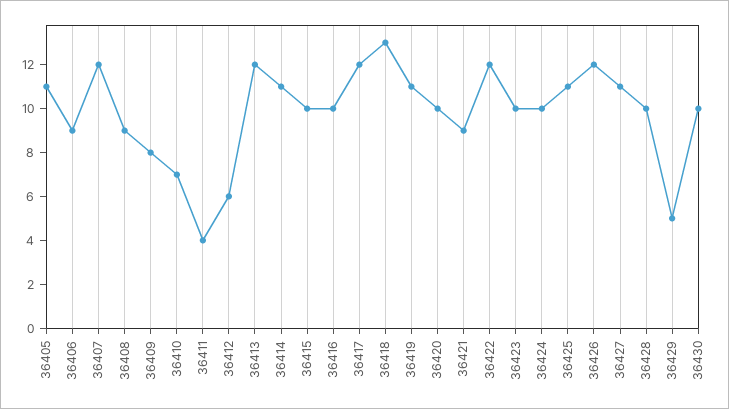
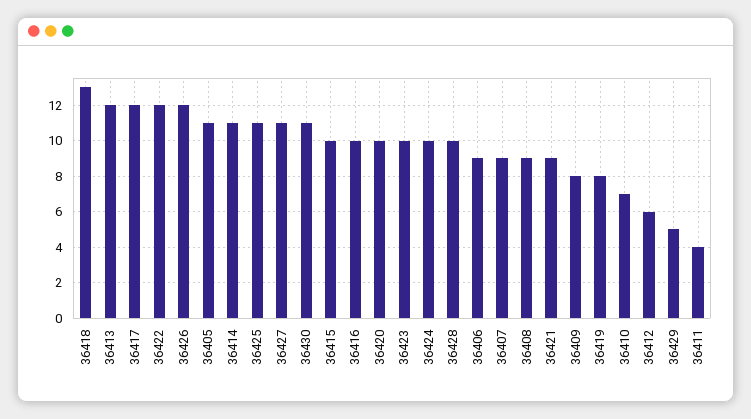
36407: 12 -> 9
36419: 11 -> 8
36430: 10 -> 11

